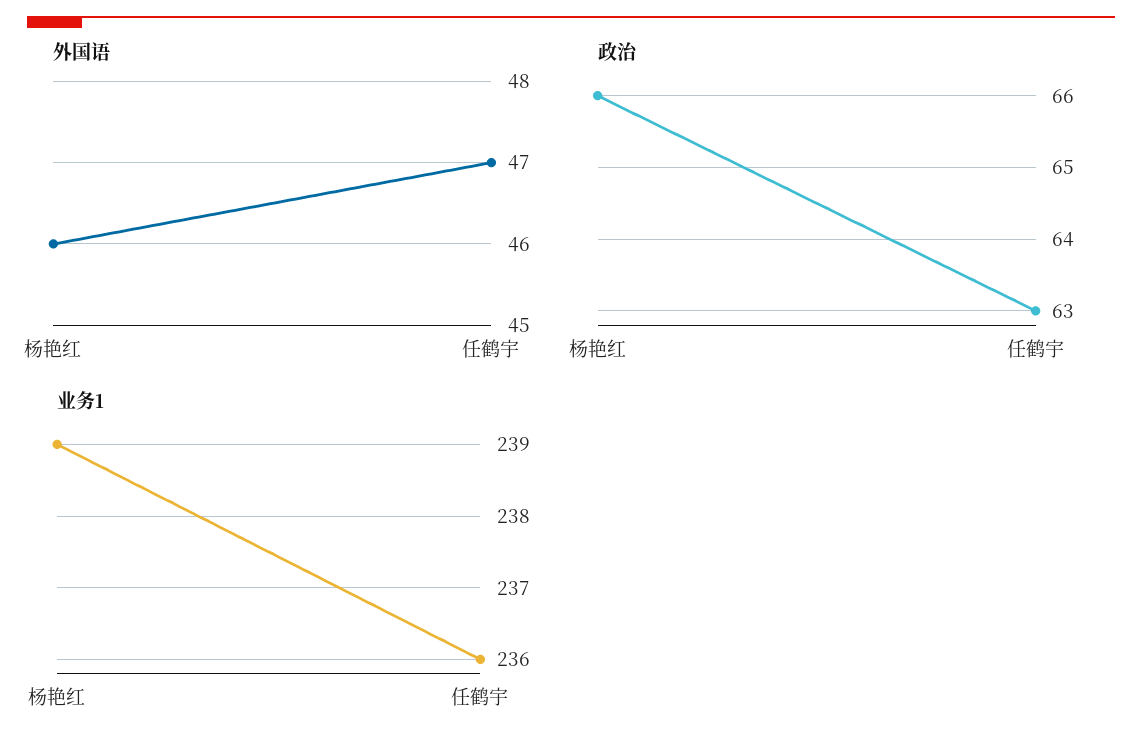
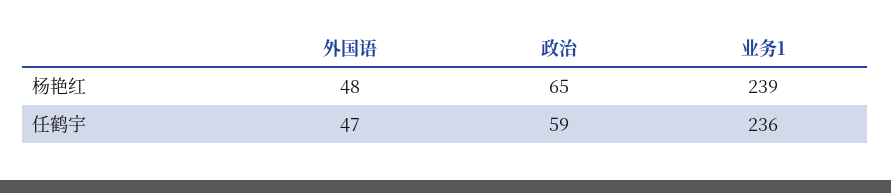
外国语, 杨艳红: 46 -> 48
政治, 杨艳红: 66 -> 65
政治, 任鹤宇: 63 -> 59

